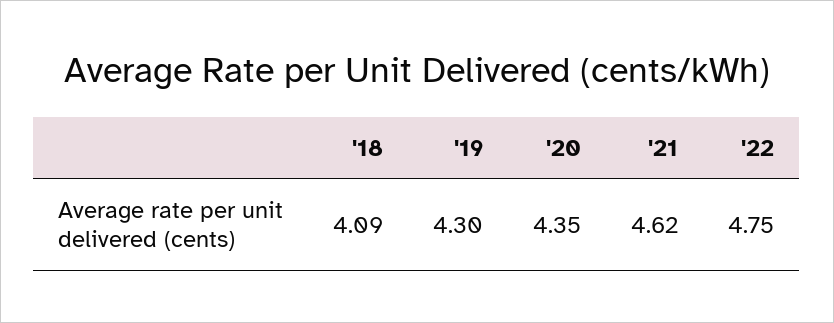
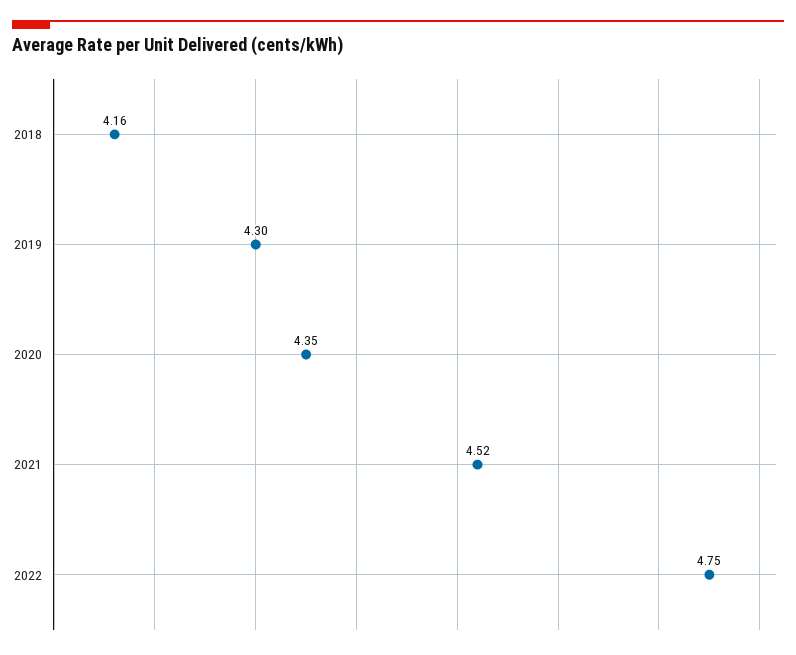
'18: 4.09 -> 4.16
'21: 4.62 -> 4.52

